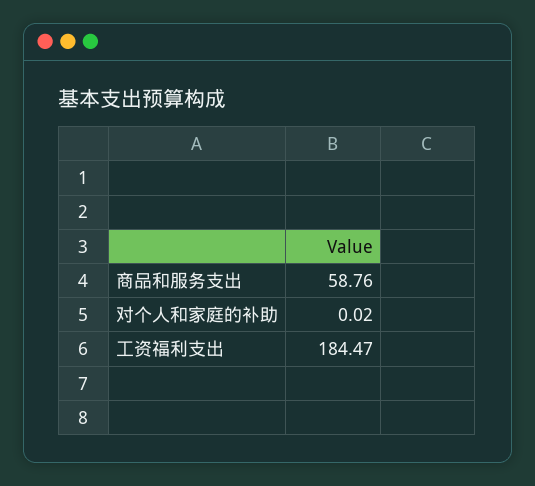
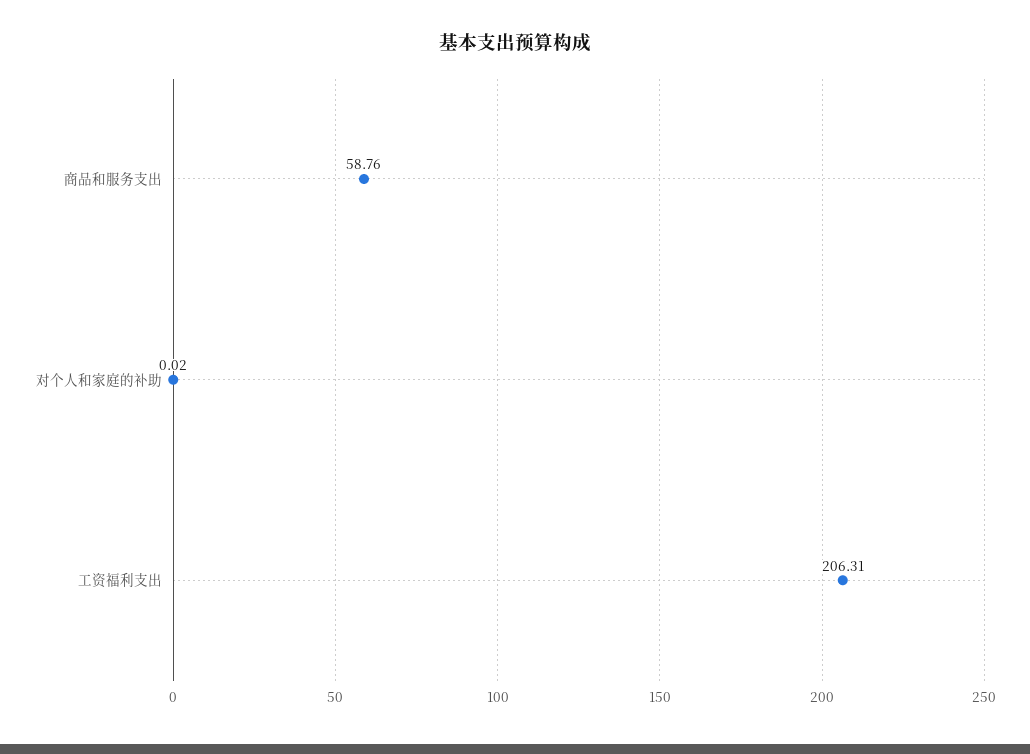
工资福利支出: 184.47 -> 206.31

